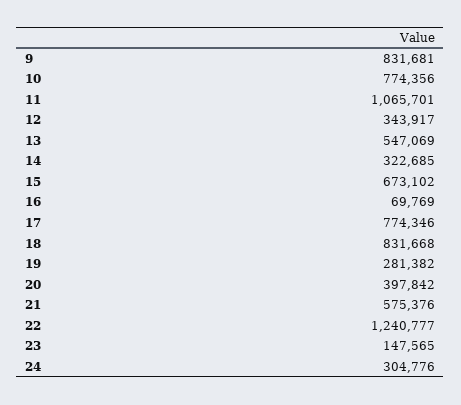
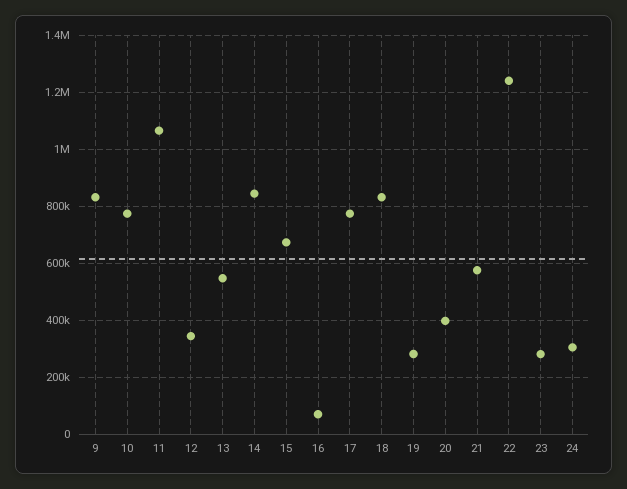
14: 322685 -> 850000
23: 147565 -> 275000

